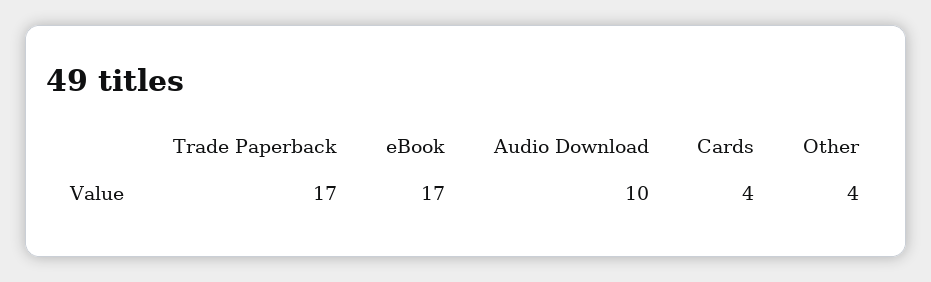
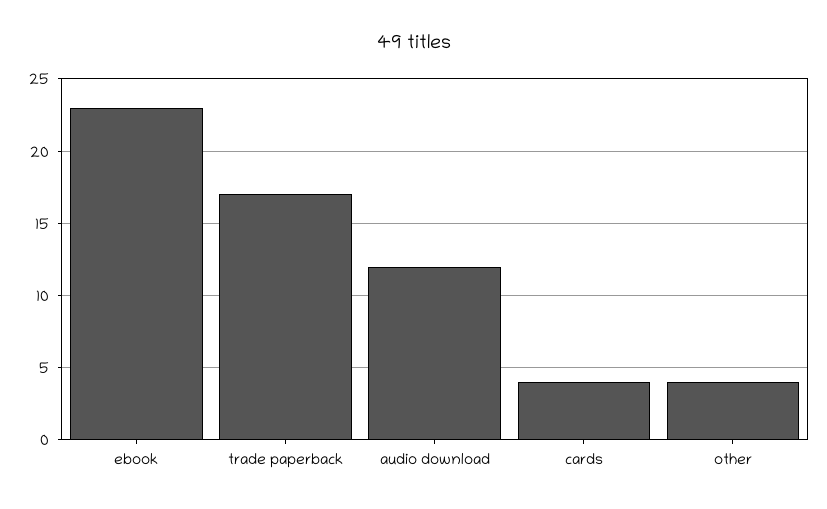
eBook: 17 -> 23
Audio Download: 10 -> 12

